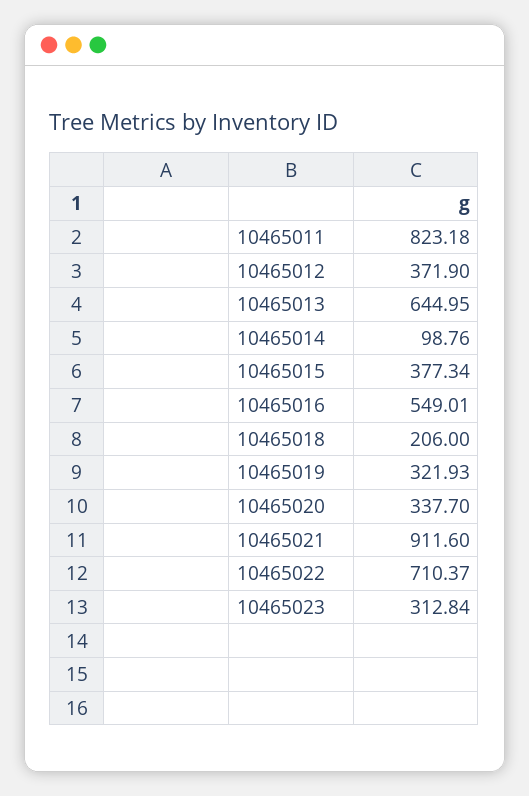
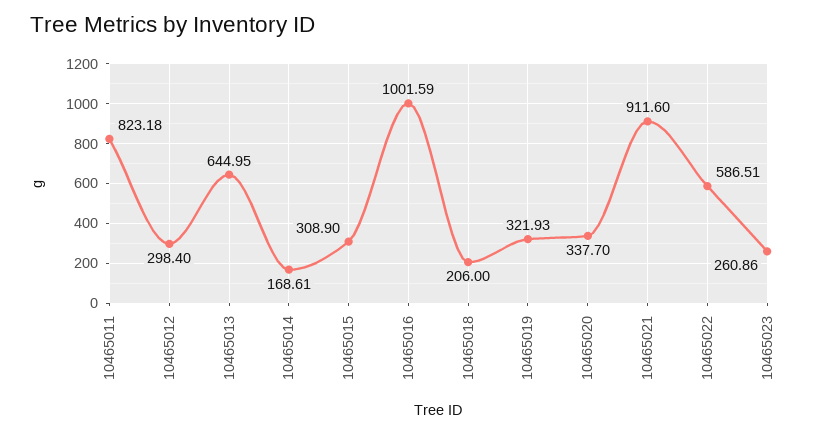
10465012: 371.9 -> 298.4
10465014: 98.76 -> 168.61
10465015: 377.34 -> 308.9
10465016: 549.01 -> 1001.59
10465022: 710.37 -> 586.51
10465023: 312.84 -> 260.86

